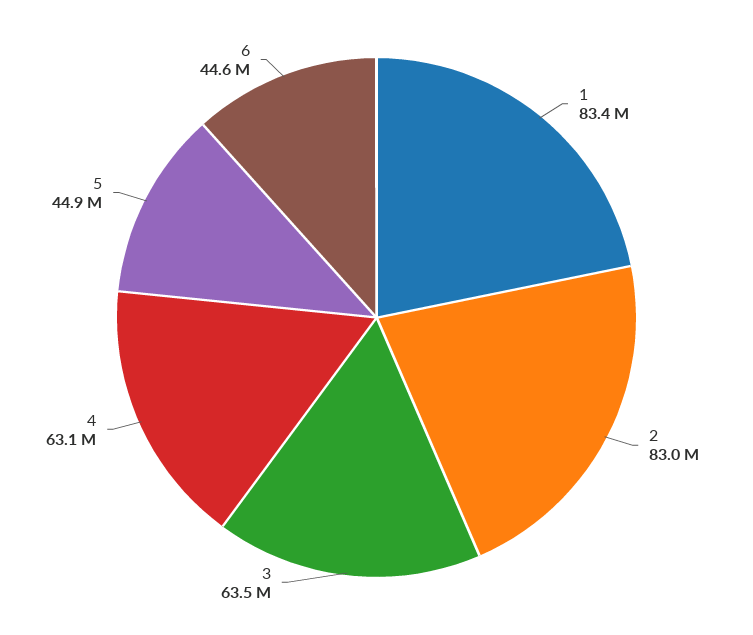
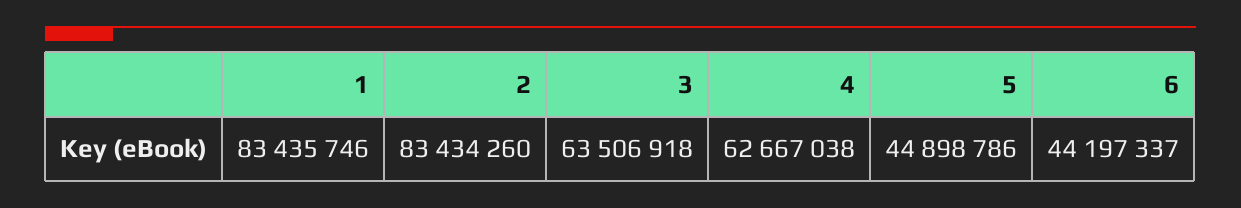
2: 83000000 -> 83434260
4: 63100000 -> 62667038
6: 44600000 -> 44197337

